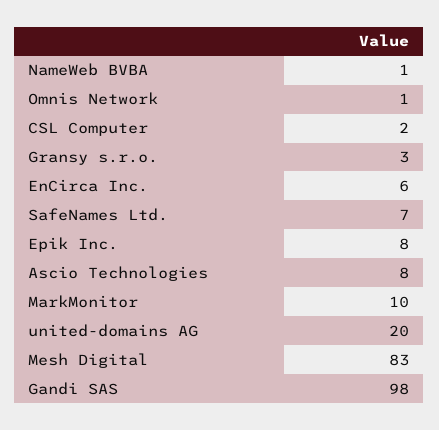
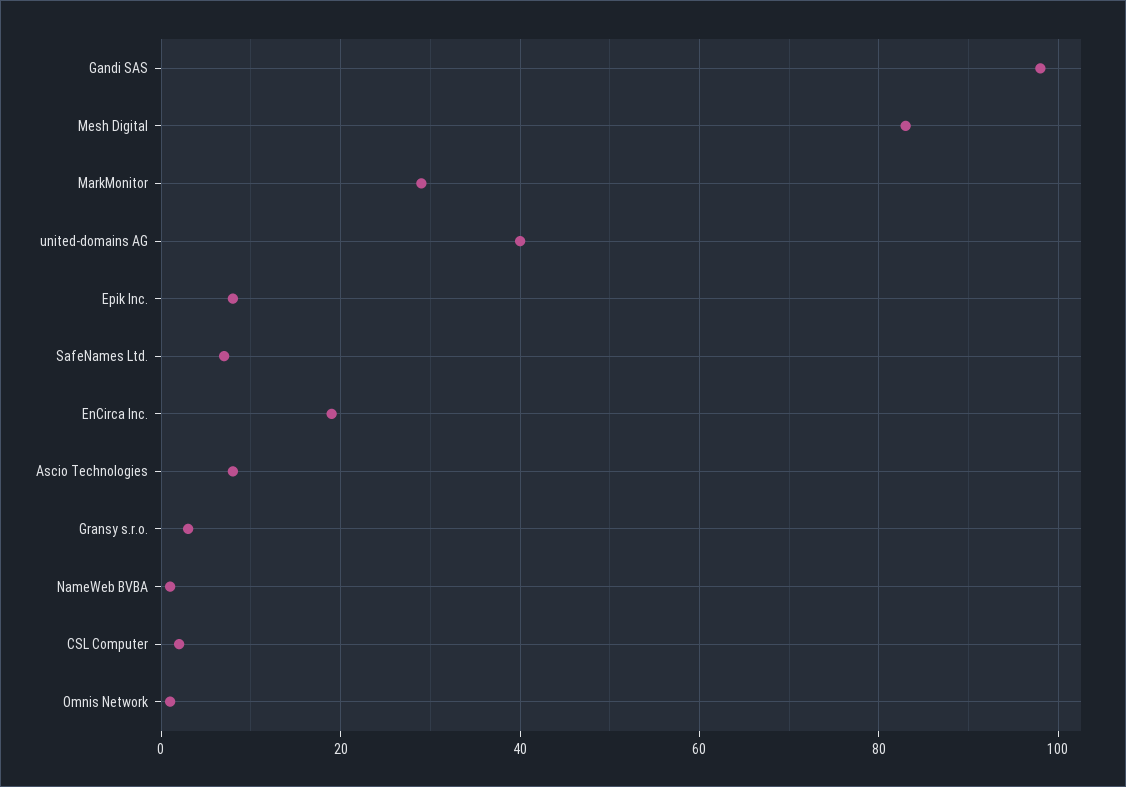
EnCirca Inc.: 6 -> 20
MarkMonitor: 10 -> 30
united-domains AG: 20 -> 40

